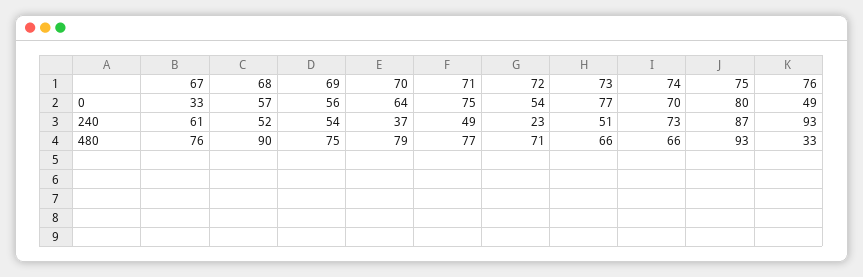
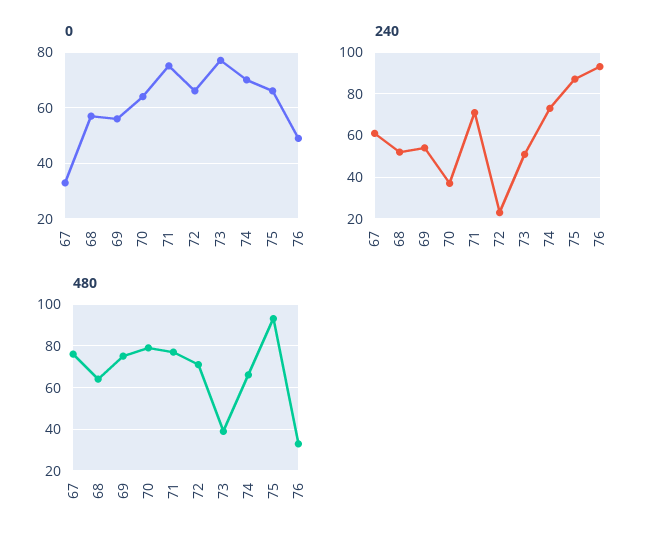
0, 72: 54 -> 65
0, 75: 80 -> 65
240, 71: 49 -> 70
480, 68: 90 -> 65
480, 73: 66 -> 40

